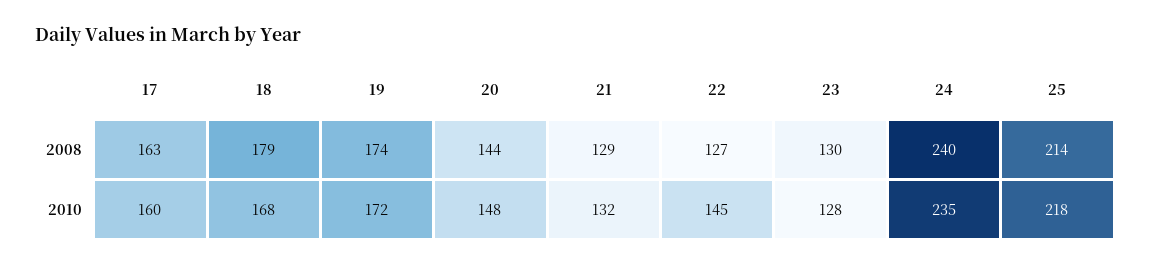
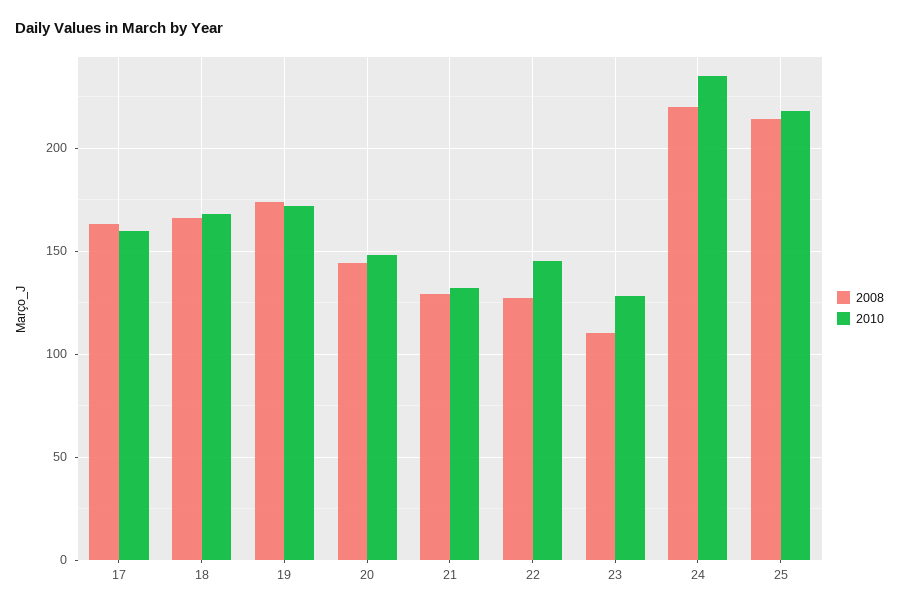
2008, 18: 179 -> 165
2008, 23: 130 -> 110
2008, 24: 240 -> 220

